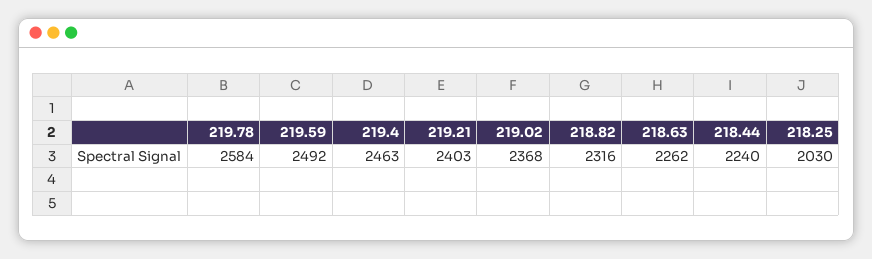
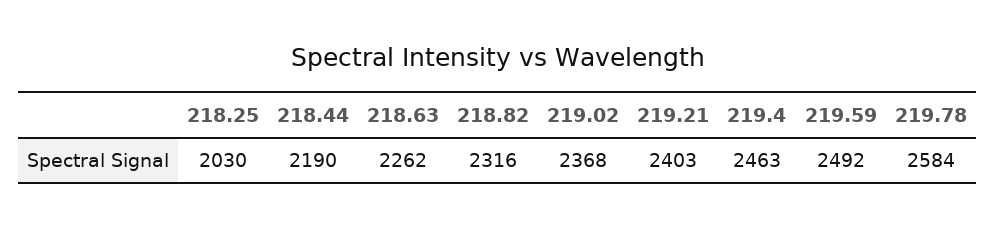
218.44: 2240 -> 2190

